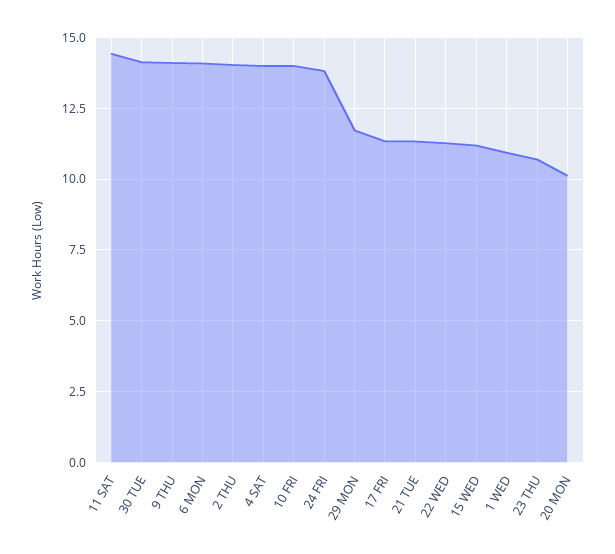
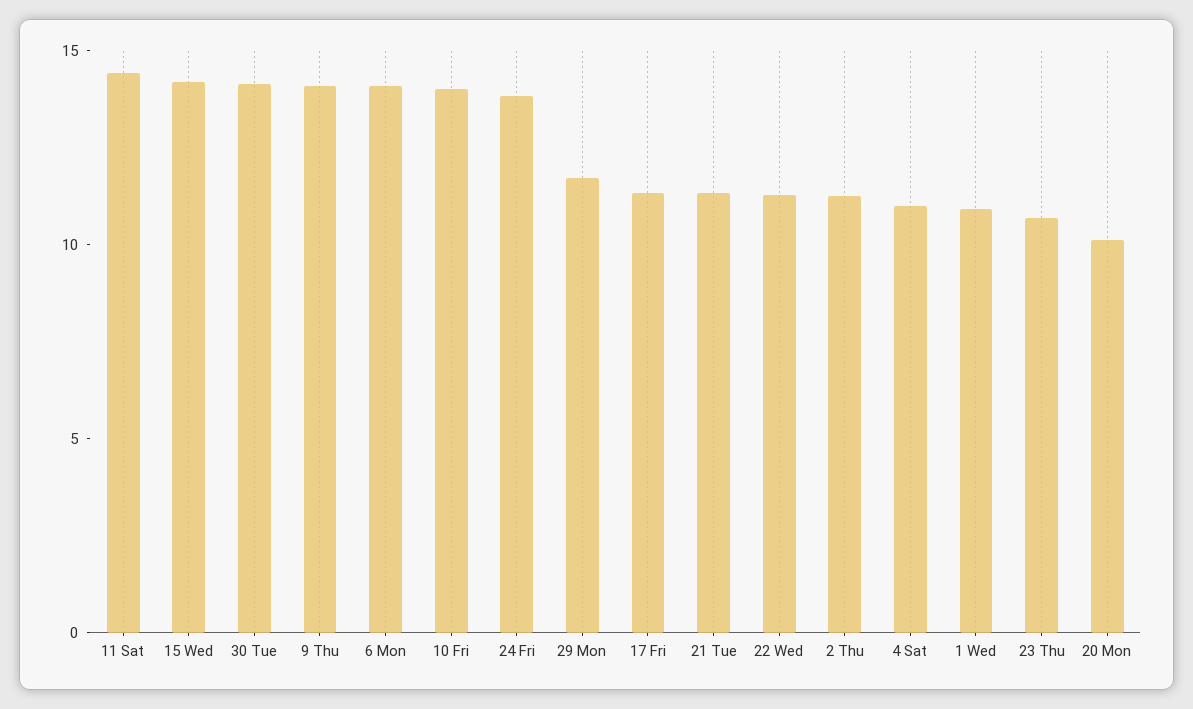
2 THU: 14 -> 11
4 SAT: 14 -> 11
15 WED: 11.25 -> 14

